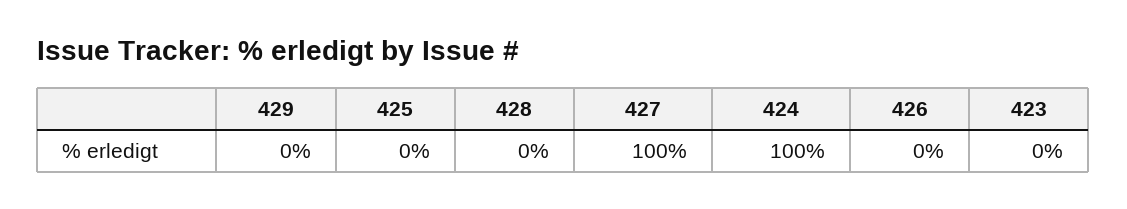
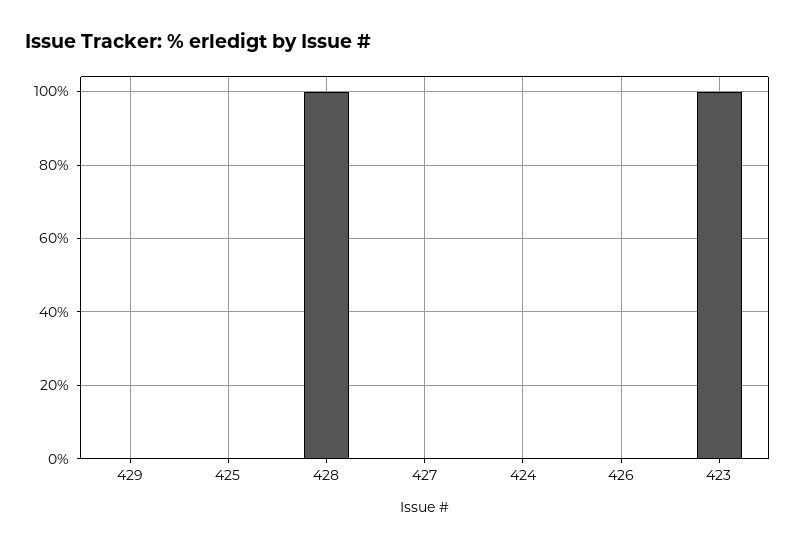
428: 0 -> 100
427: 100 -> 0
424: 100 -> 0
423: 0 -> 100

